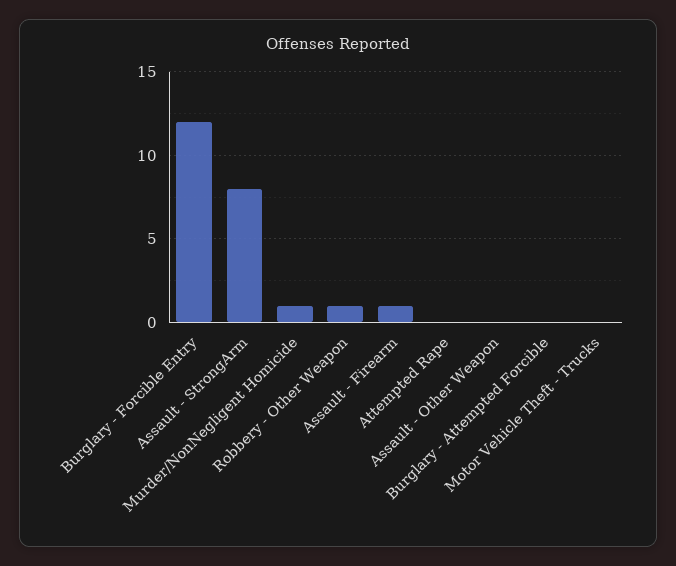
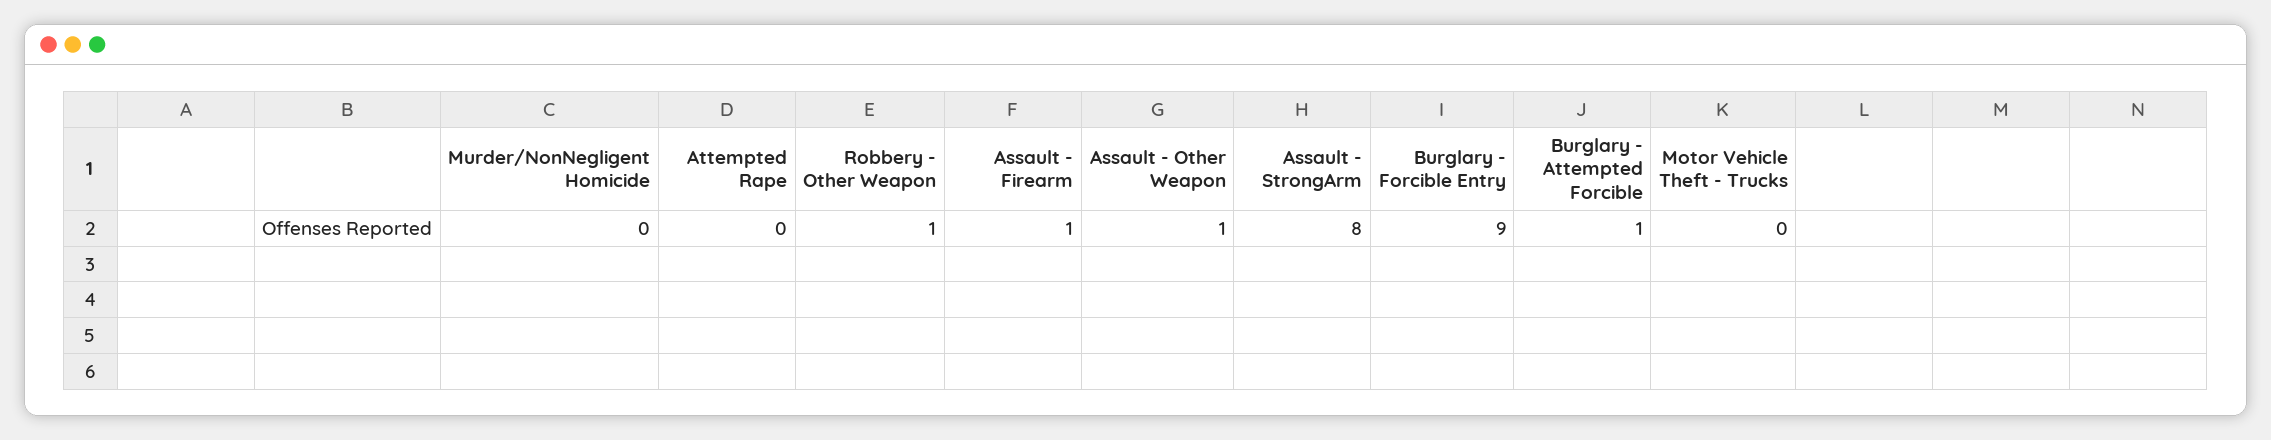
Burglary - Forcible Entry: 12 -> 9
Murder/NonNegligent Homicide: 1 -> 0
Assault - Other Weapon: 0 -> 1
Burglary - Attempted Forcible: 0 -> 1

